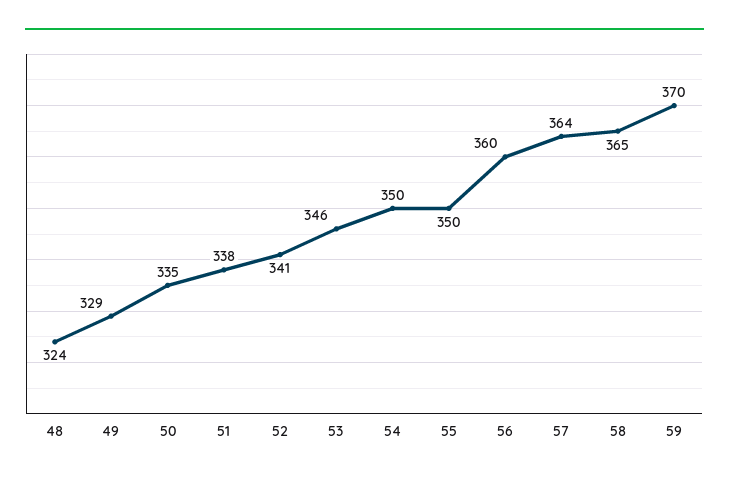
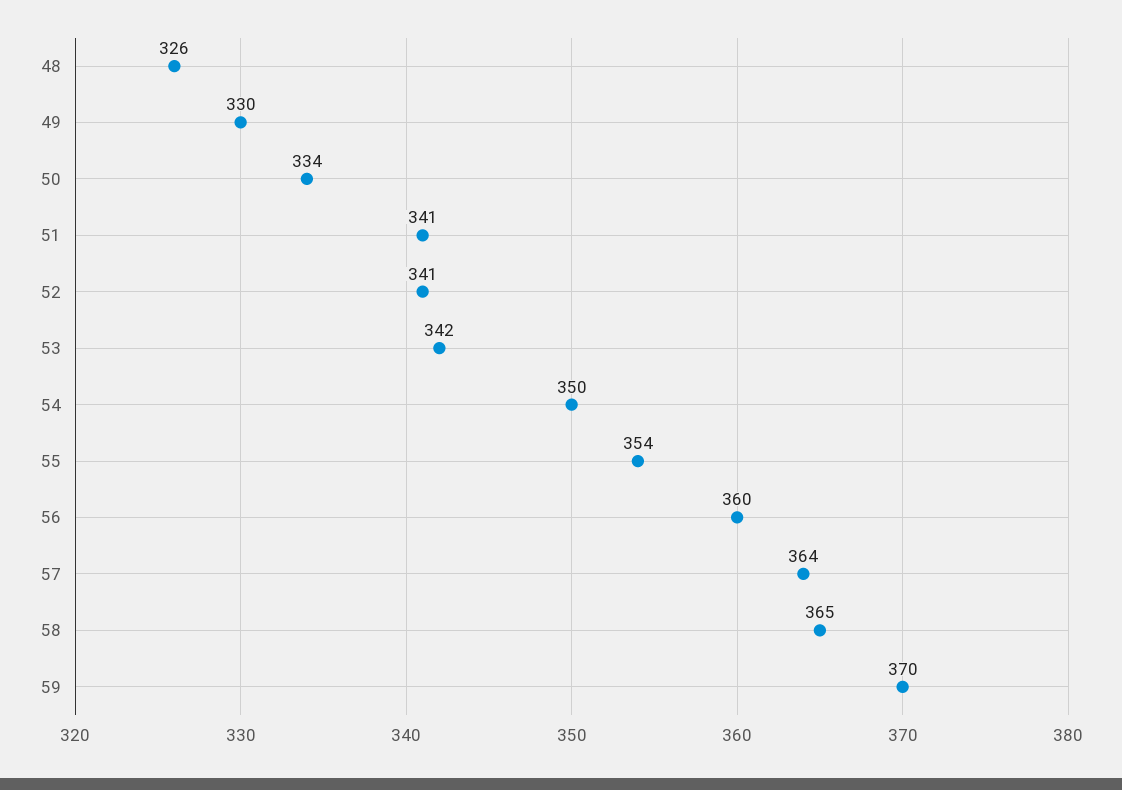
48: 324 -> 326
49: 329 -> 330
50: 335 -> 334
51: 338 -> 341
53: 346 -> 342
55: 350 -> 354

